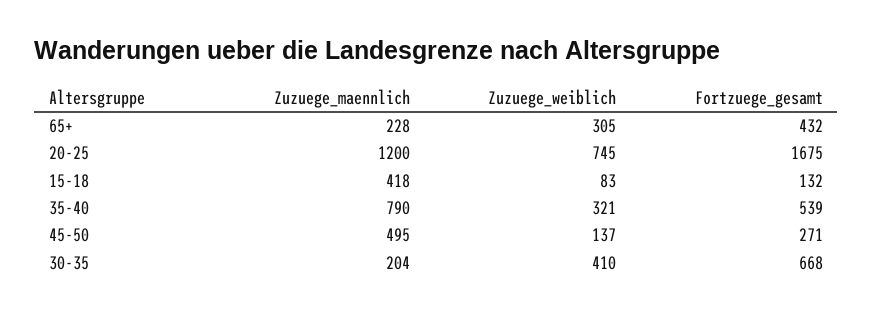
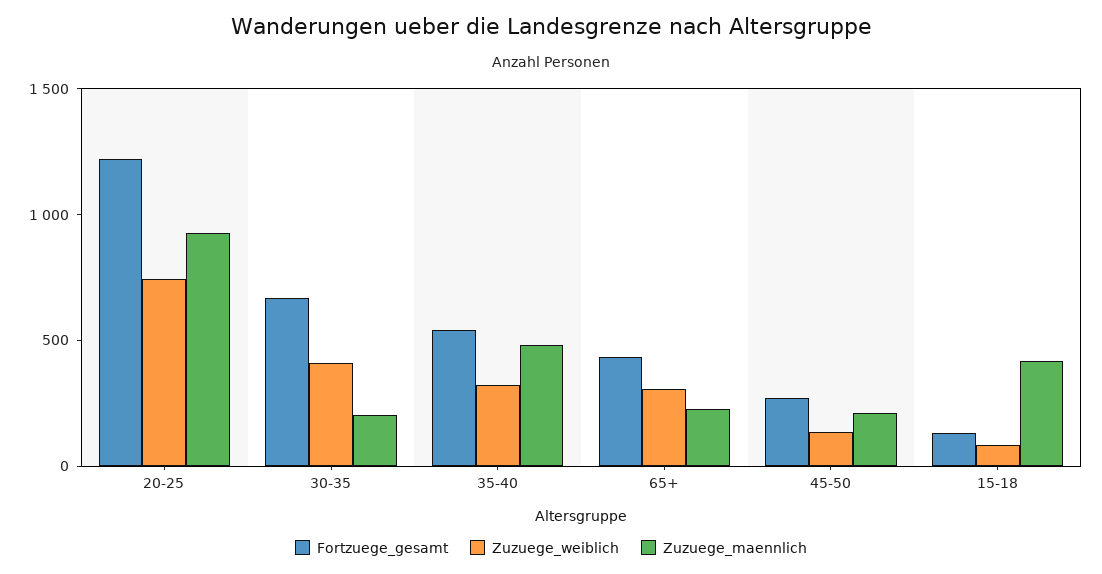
Zuzuege_maennlich, 20-25: 1200 -> 900
Fortzuege_gesamt, 20-25: 1675 -> 1200
Zuzuege_maennlich, 35-40: 790 -> 500
Zuzuege_maennlich, 45-50: 495 -> 200

